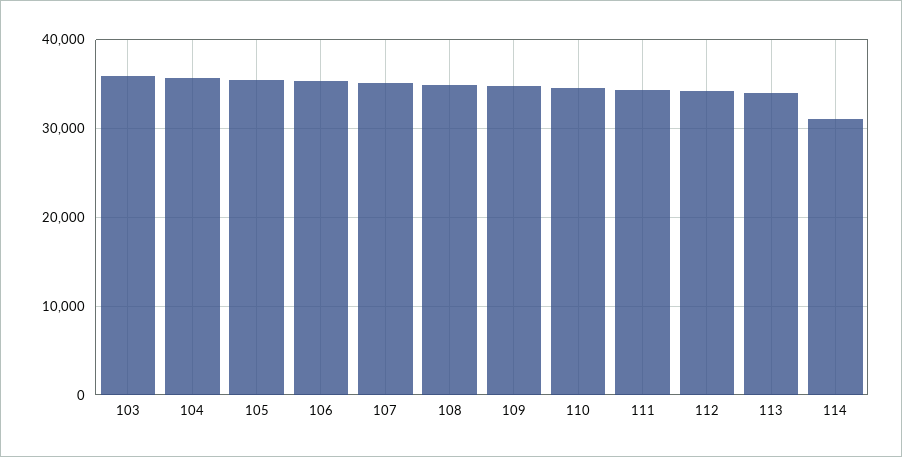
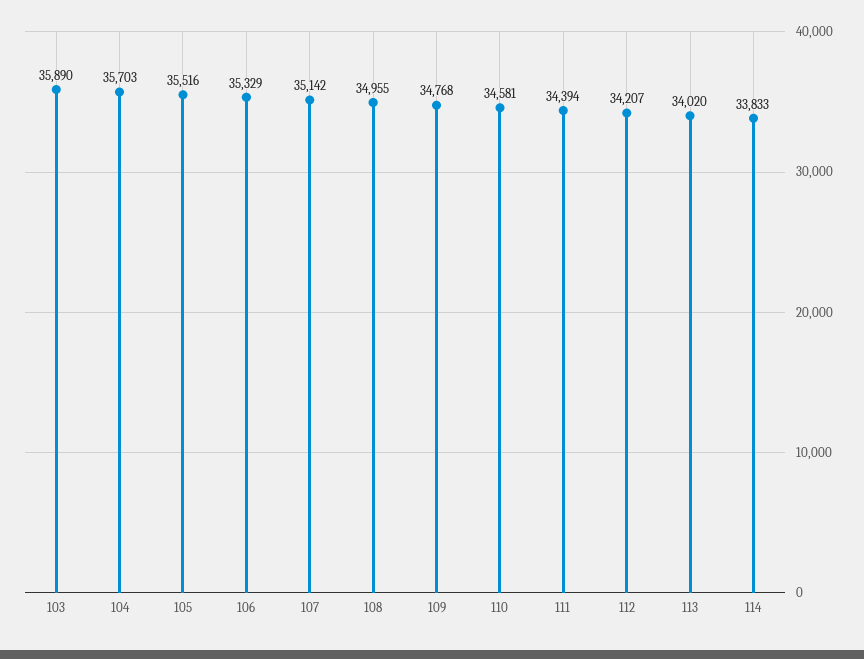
114: 31000 -> 33833

